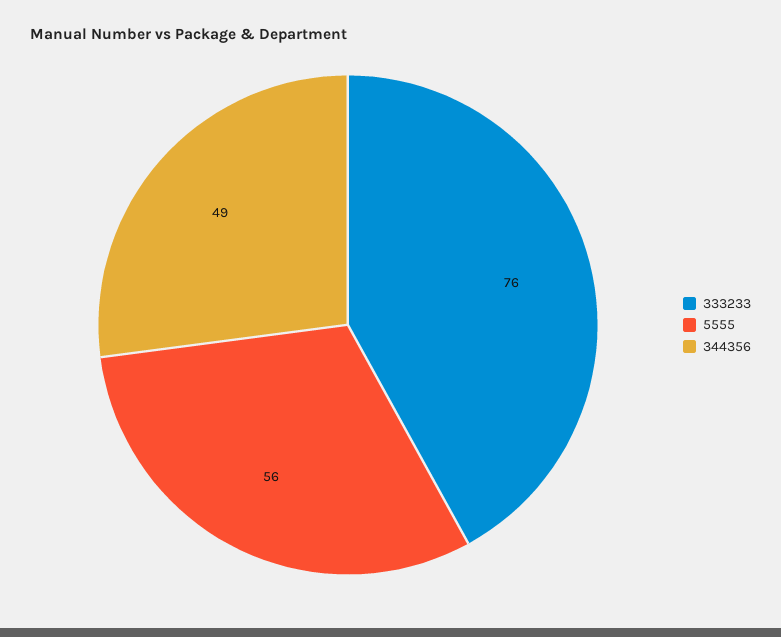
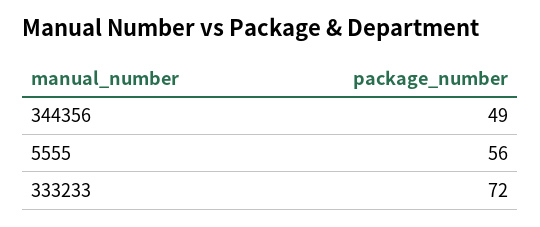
333233: 76 -> 72

